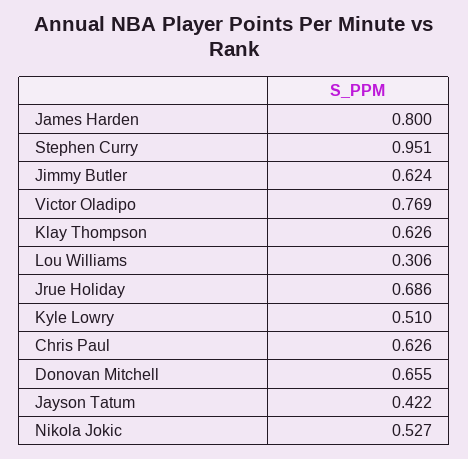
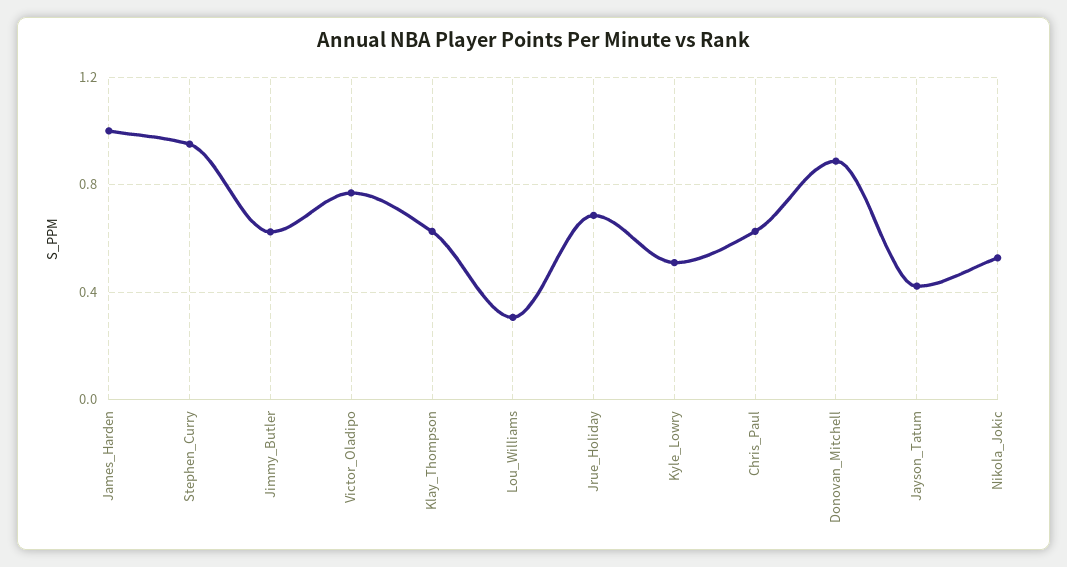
James Harden: 0.8 -> 1
Donovan Mitchell: 0.655 -> 0.9

